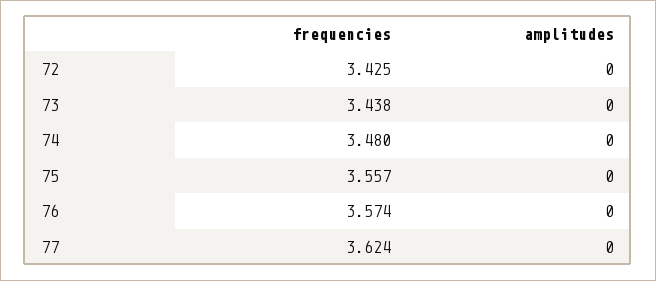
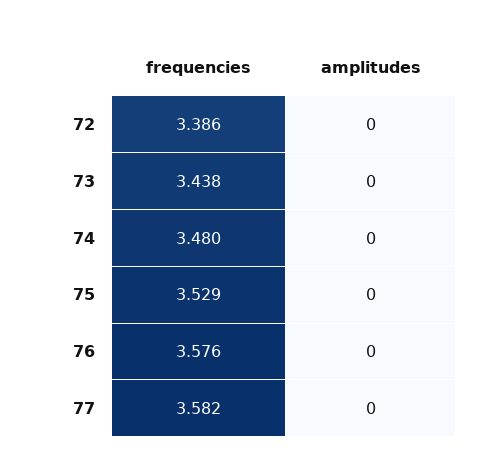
frequencies, 72: 3.425 -> 3.386
frequencies, 75: 3.557 -> 3.529
frequencies, 76: 3.574 -> 3.576
frequencies, 77: 3.624 -> 3.582

